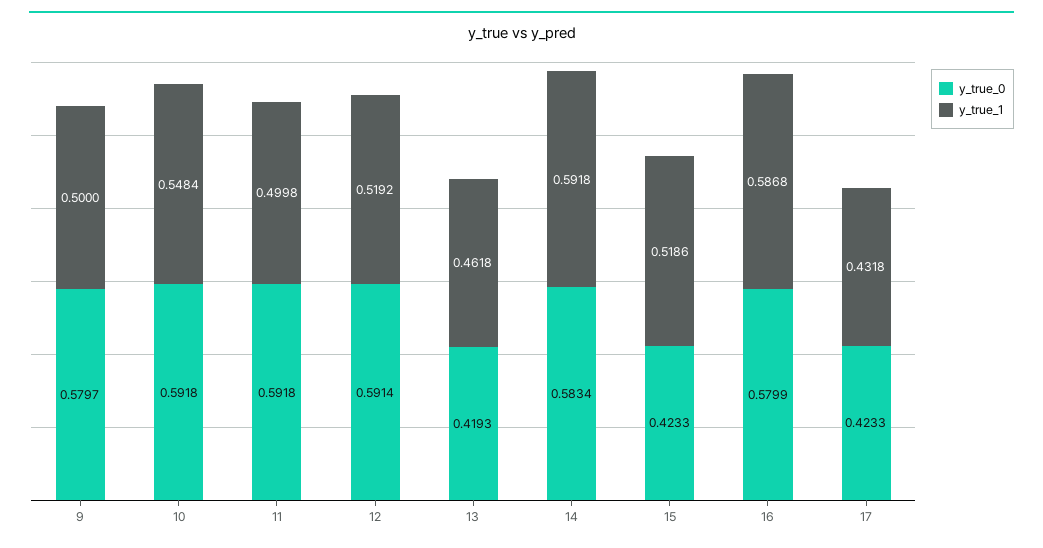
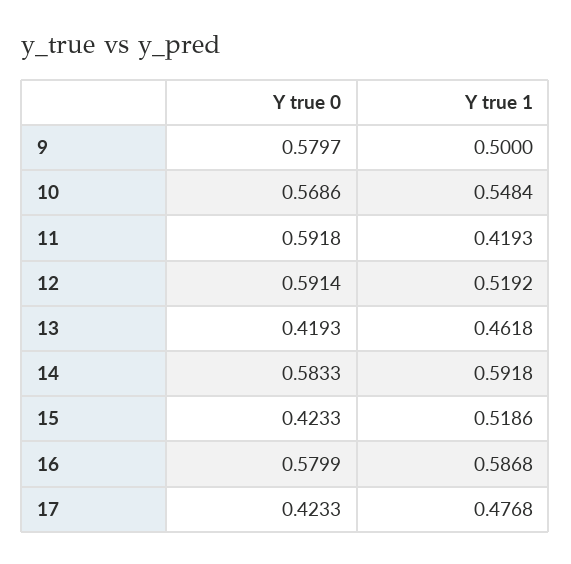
y_true_0, 10: 0.5918 -> 0.5686
y_true_1, 11: 0.4998 -> 0.4193
y_true_0, 14: 0.5834 -> 0.5833
y_true_1, 17: 0.4318 -> 0.4768

